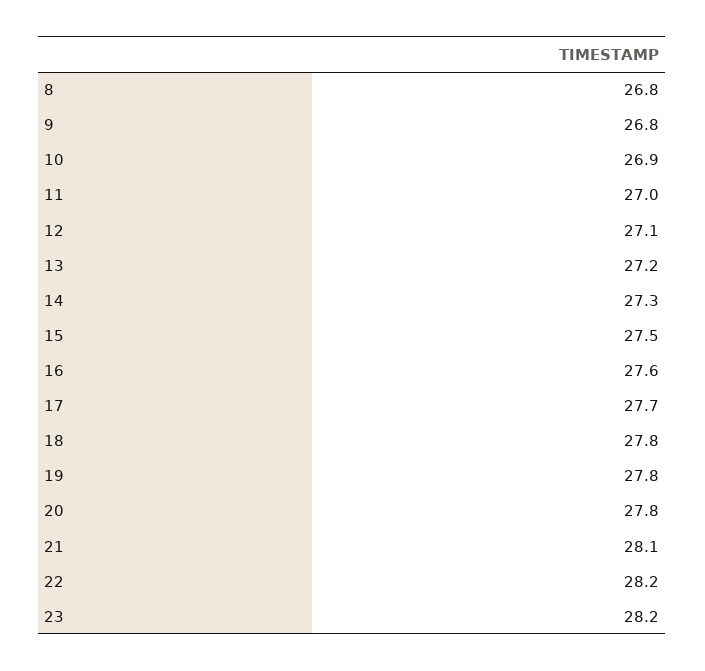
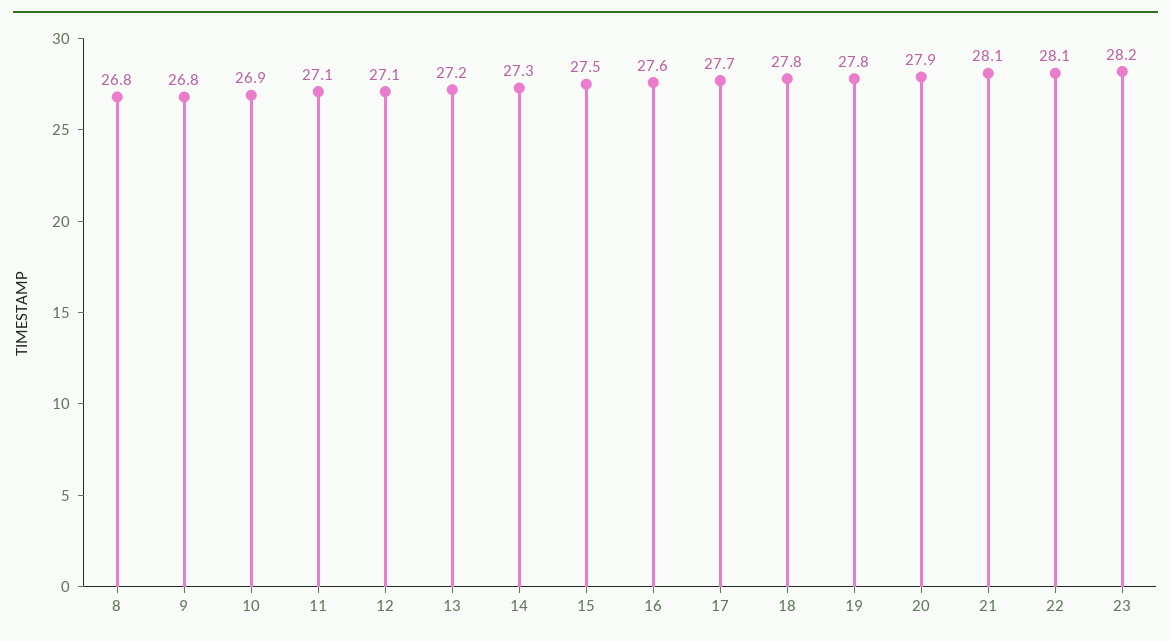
11: 27 -> 27.1
20: 27.8 -> 27.9
22: 28.2 -> 28.1

